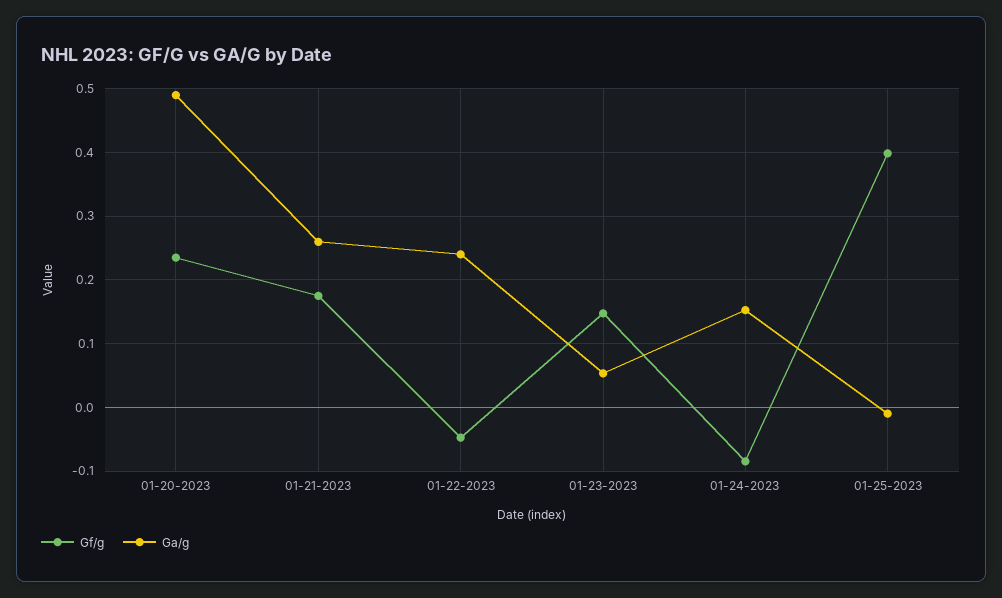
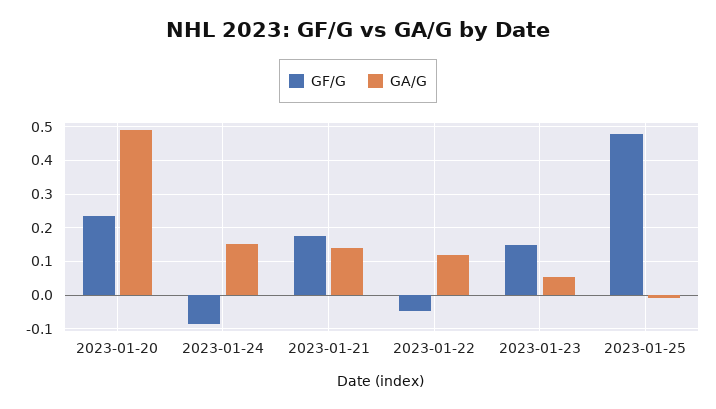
Ga/g, 01-21-2023: 0.26 -> 0.14
Ga/g, 01-22-2023: 0.24 -> 0.12
Gf/g, 01-25-2023: 0.4 -> 0.48

